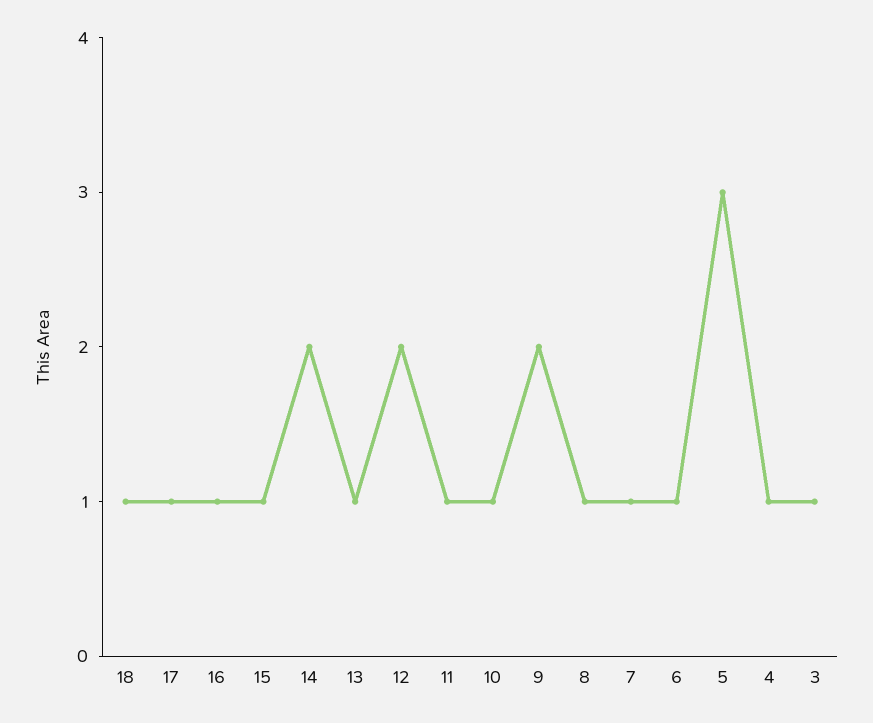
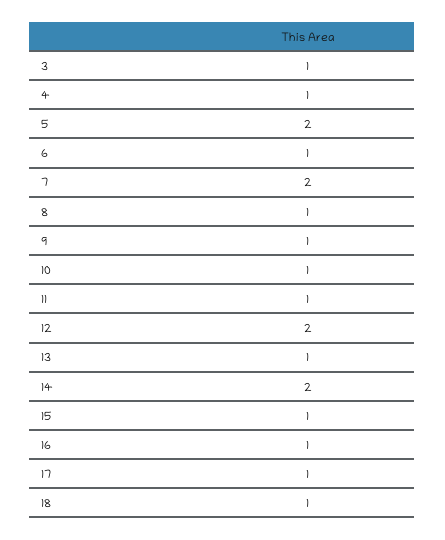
9: 2 -> 1
7: 1 -> 2
5: 3 -> 2

